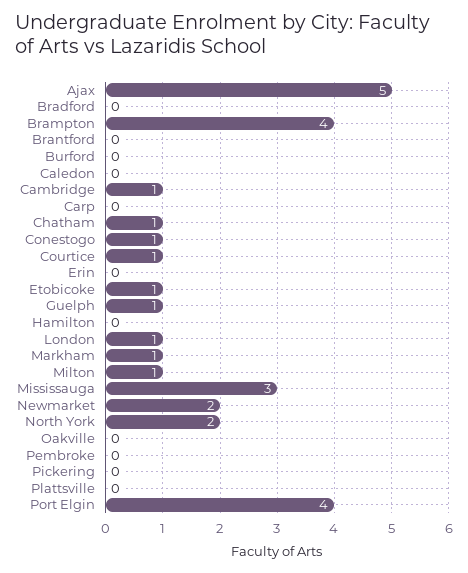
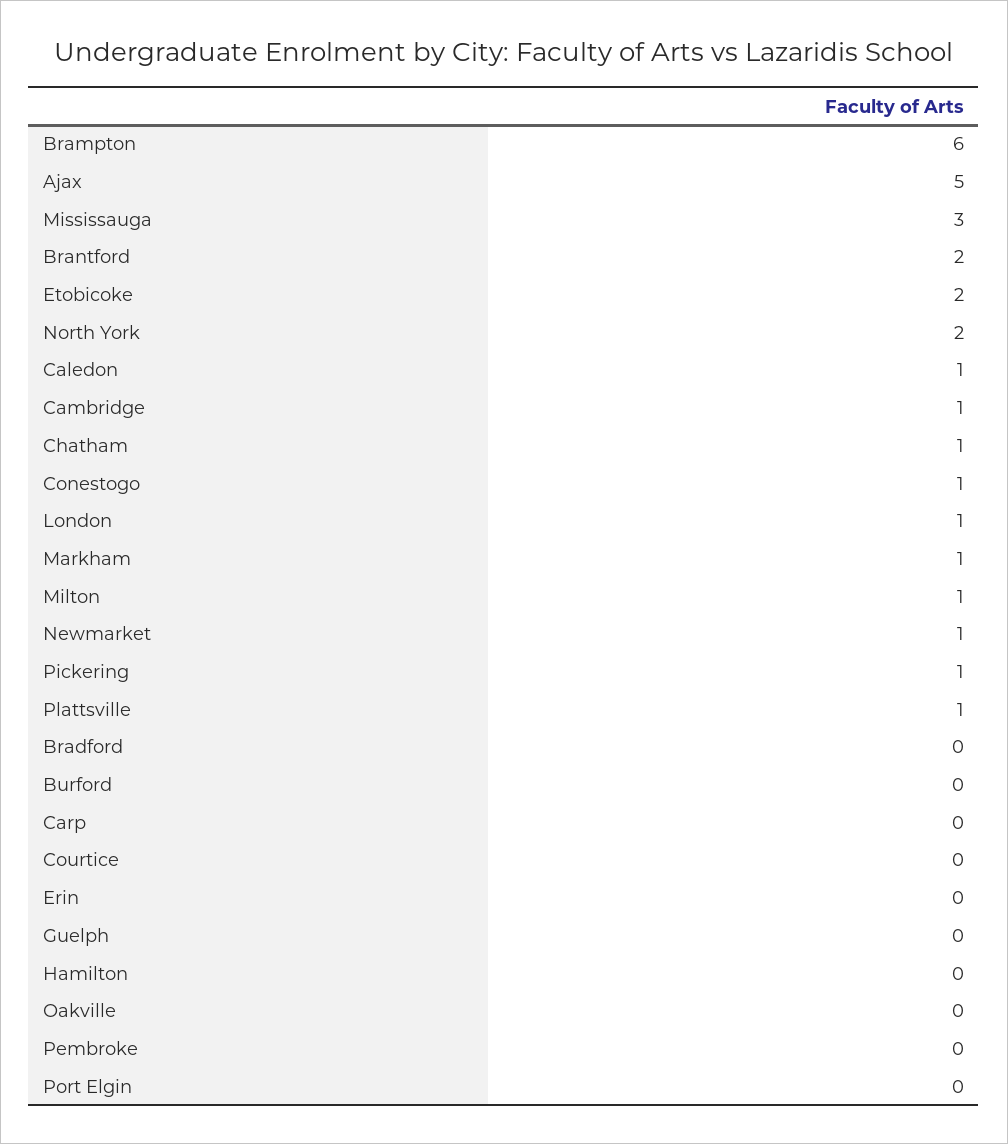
Brampton: 4 -> 6
Brantford: 0 -> 2
Caledon: 0 -> 1
Courtice: 1 -> 0
Etobicoke: 1 -> 2
Guelph: 1 -> 0
Newmarket: 2 -> 1
Pickering: 0 -> 1
Plattsville: 0 -> 1
Port Elgin: 4 -> 0

